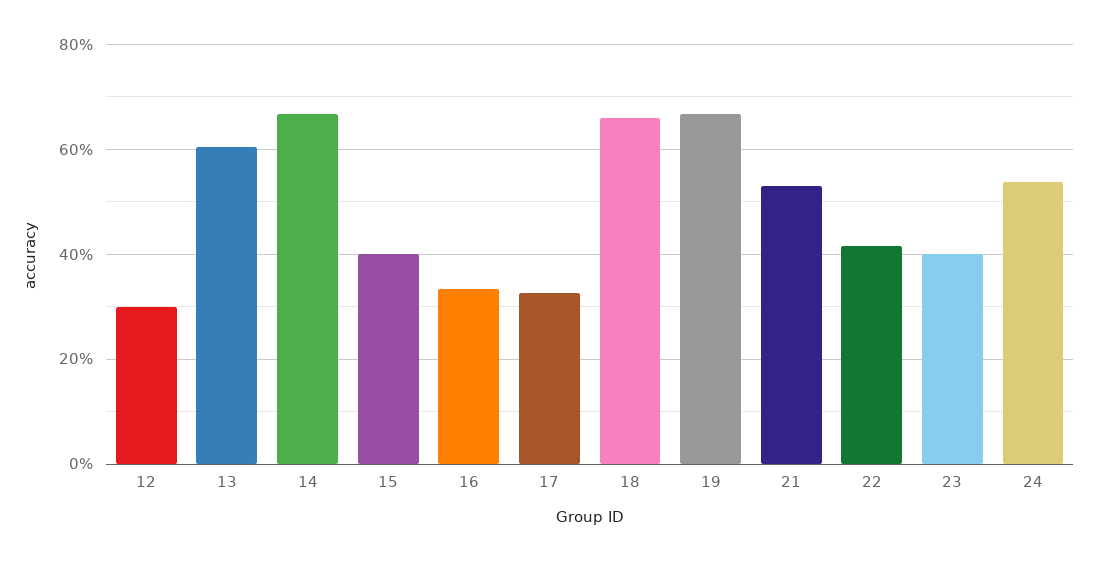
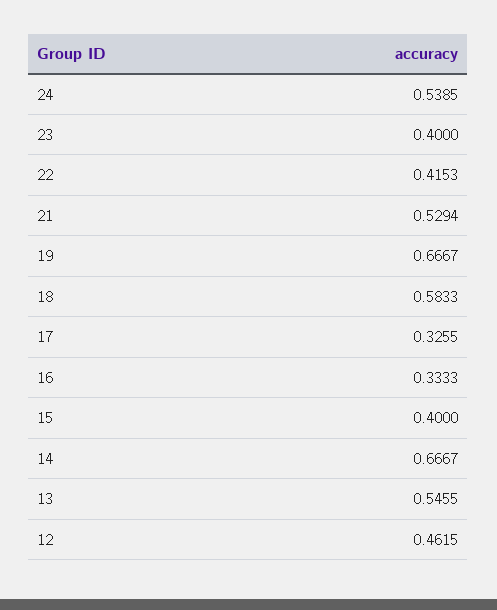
12: 0.3 -> 0.4615
13: 0.6 -> 0.5455
18: 0.66 -> 0.5833

